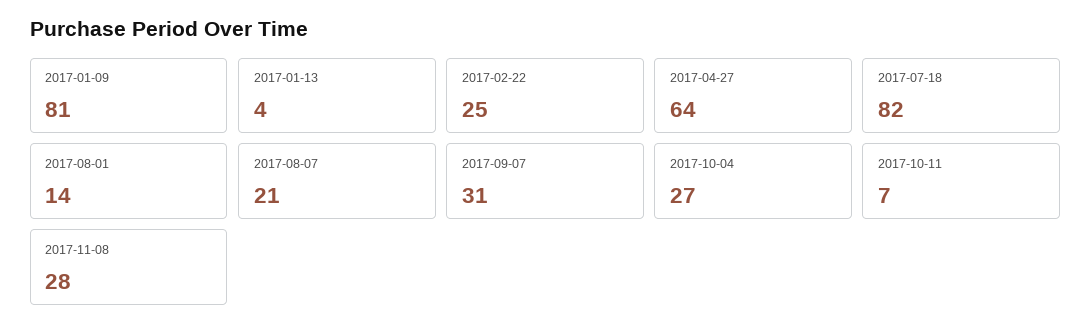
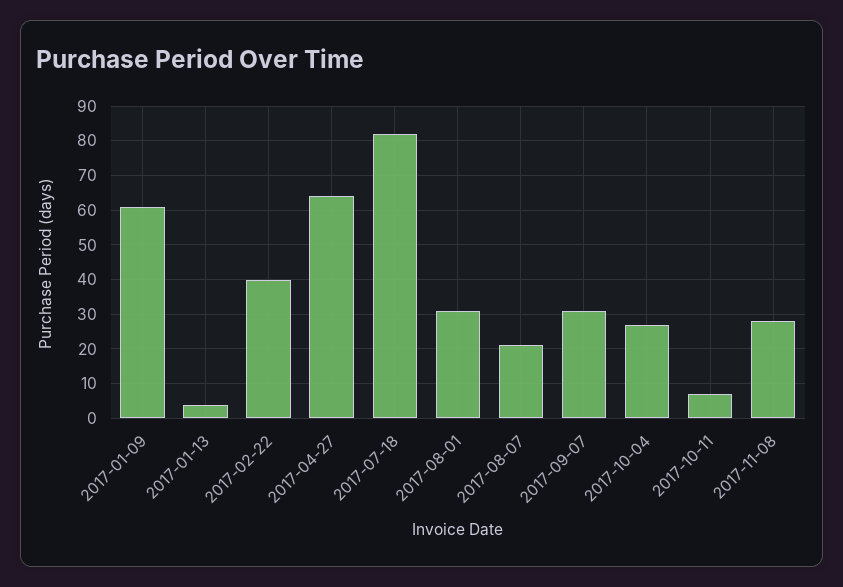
2017-01-09: 81 -> 60
2017-02-22: 25 -> 40
2017-08-01: 14 -> 30

